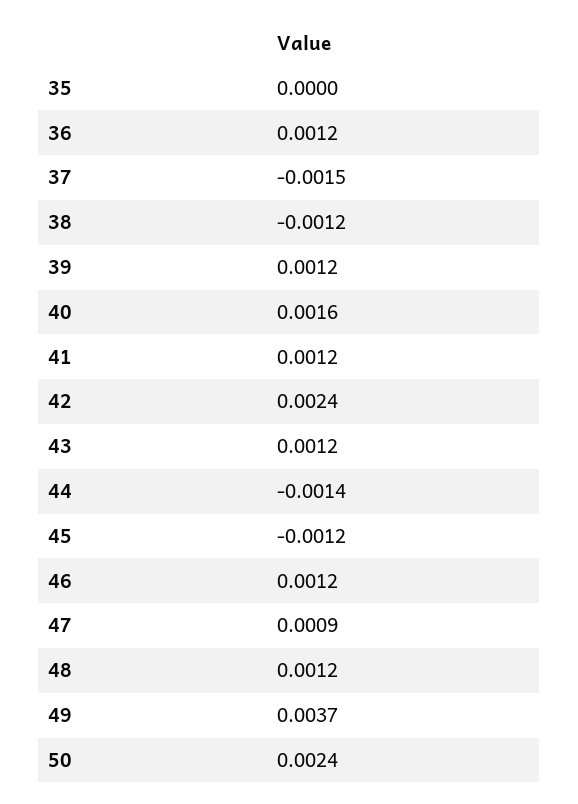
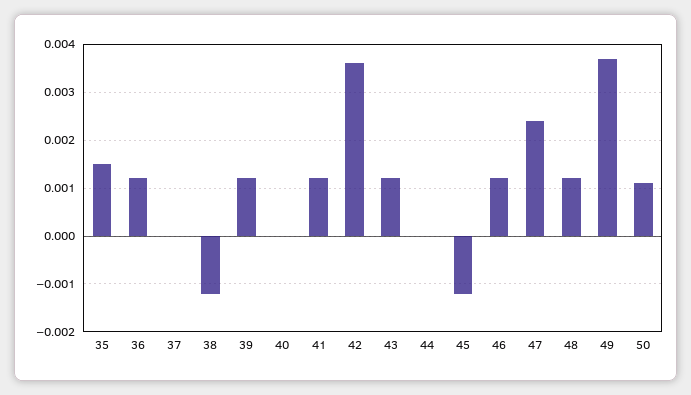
35: 0 -> 0.0015
37: -0.0015 -> 0
40: 0.0016 -> 0
42: 0.0024 -> 0.0035
44: -0.0014 -> 0
47: 0.0009 -> 0.0025
50: 0.0024 -> 0.001

